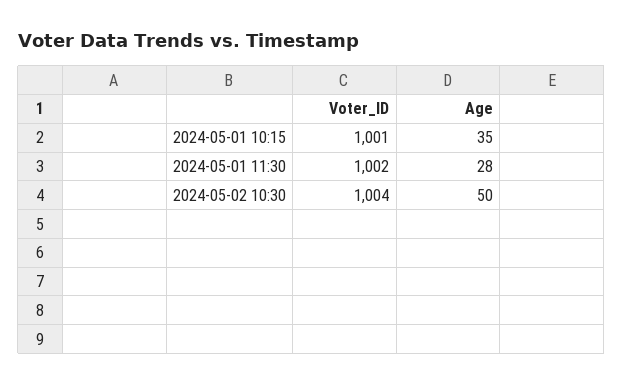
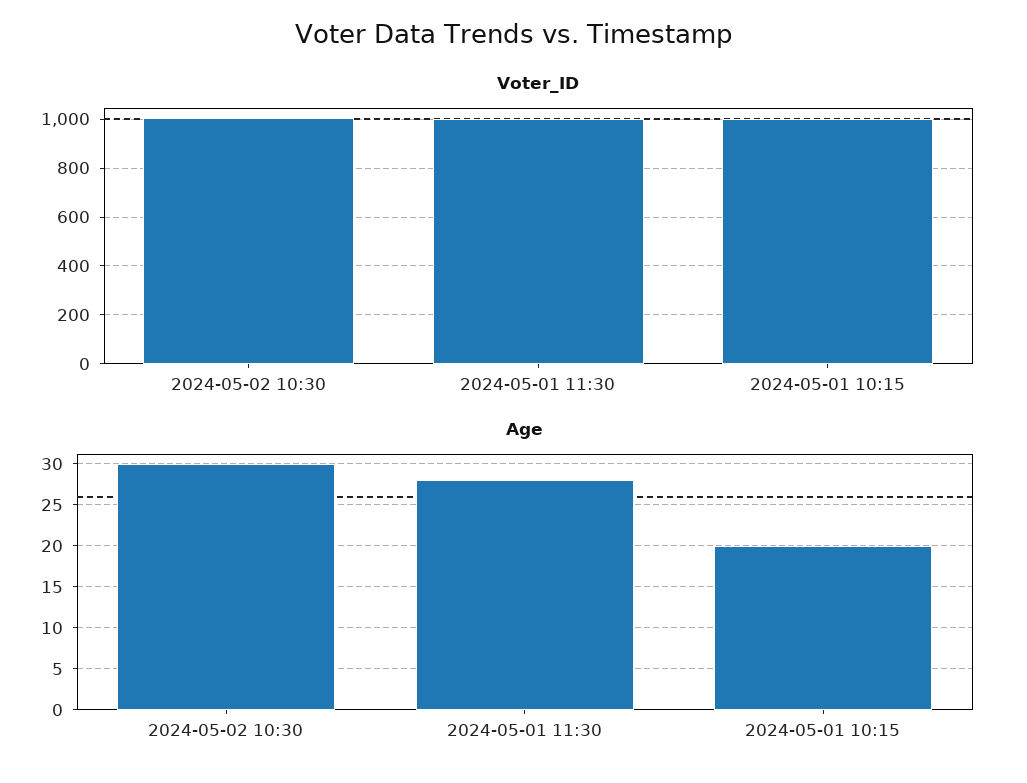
Age, 2024-05-01 10:15: 35 -> 20
Age, 2024-05-02 10:30: 50 -> 30

